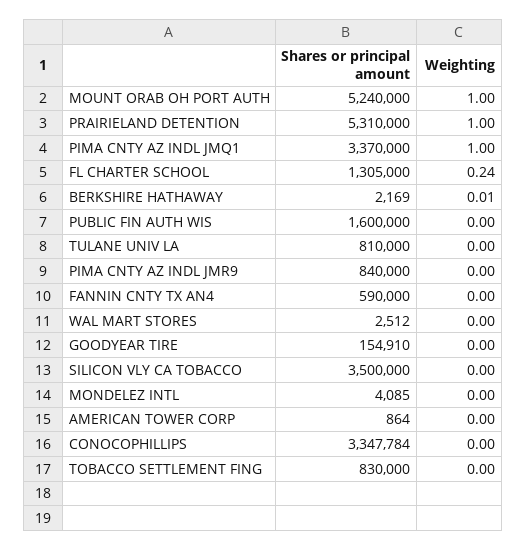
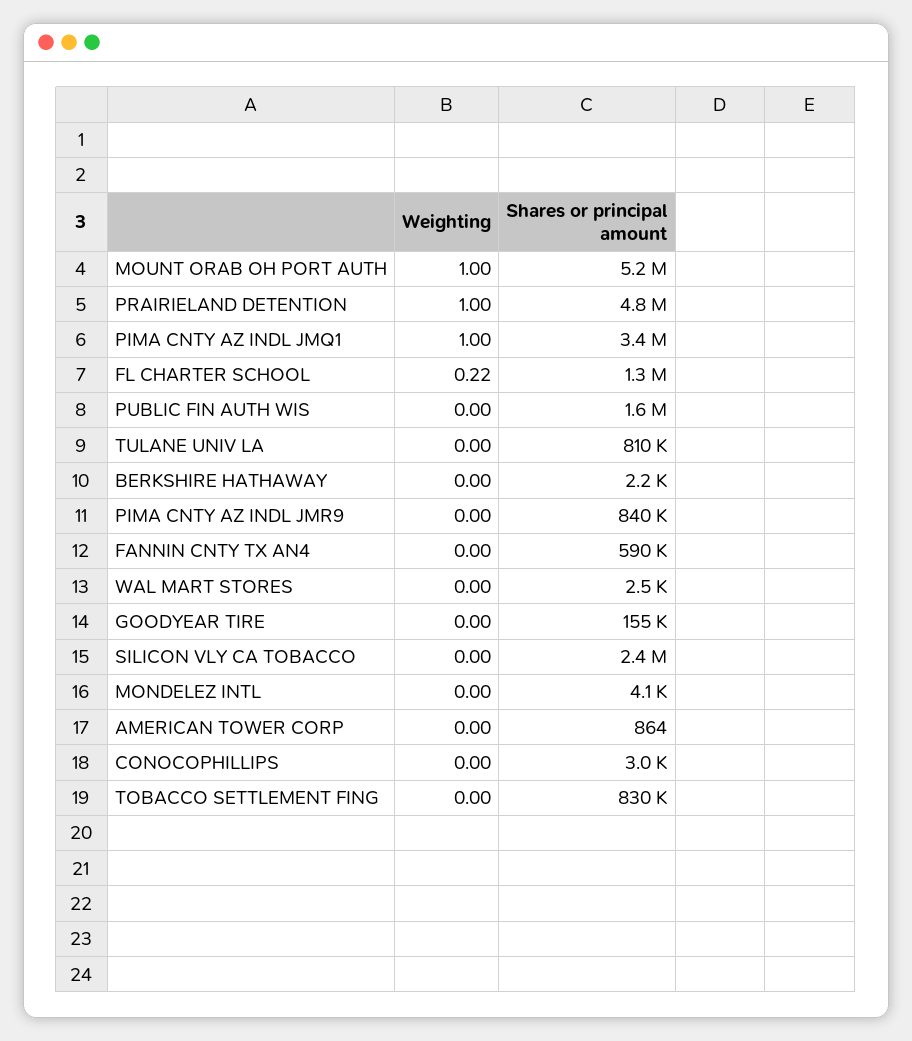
Shares or principal amount, PRAIRIELAND DETENTION: 5310000 -> 4800000
Weighting, FL CHARTER SCHOOL: 0.24 -> 0.22
Weighting, BERKSHIRE HATHAWAY: 0.01 -> 0
Shares or principal amount, SILICON VLY CA TOBACCO: 3500000 -> 2400000
Shares or principal amount, CONOCOPHILLIPS: 3347784 -> 3000

